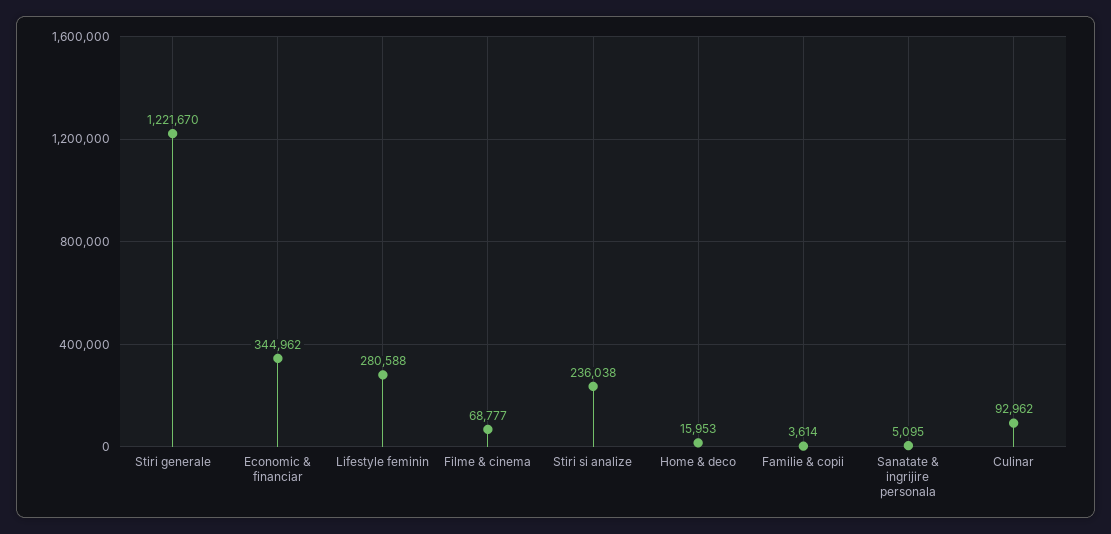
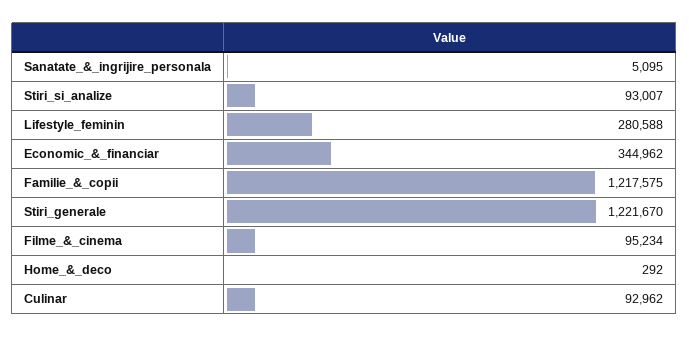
Filme & cinema: 68777 -> 95234
Stiri si analize: 236038 -> 93007
Home & deco: 15953 -> 292
Familie & copii: 3614 -> 1217575

